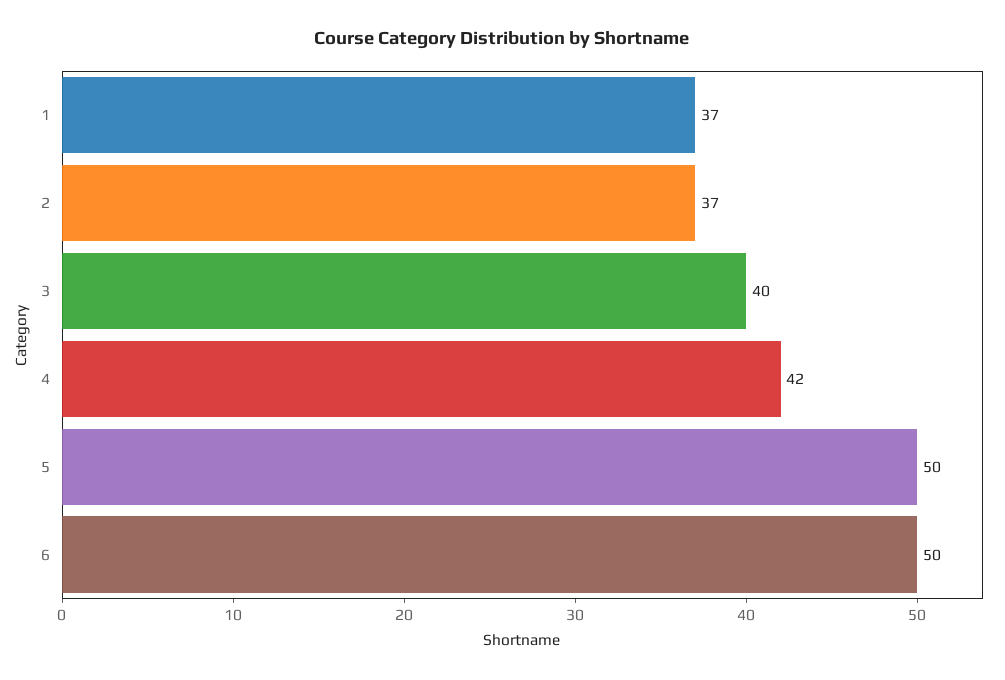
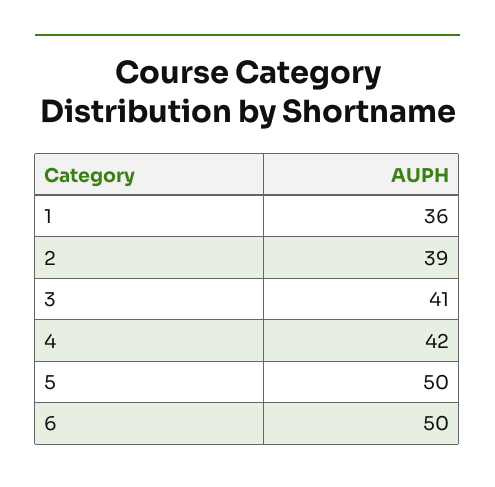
1: 37 -> 36
2: 37 -> 39
3: 40 -> 41

